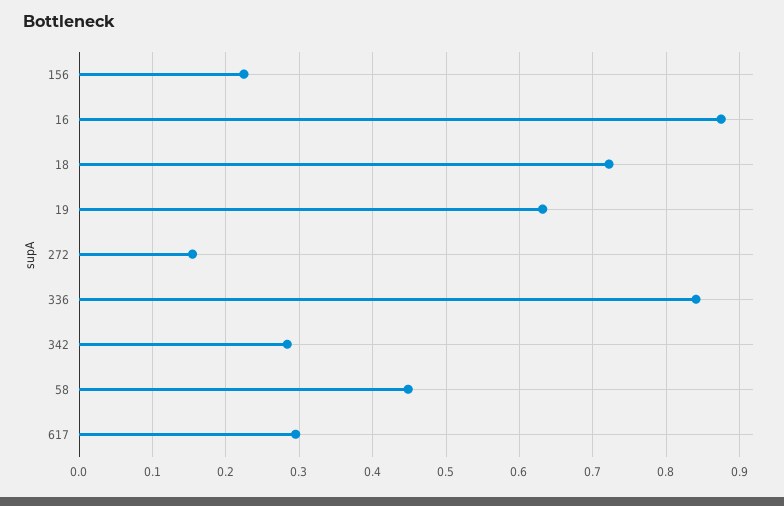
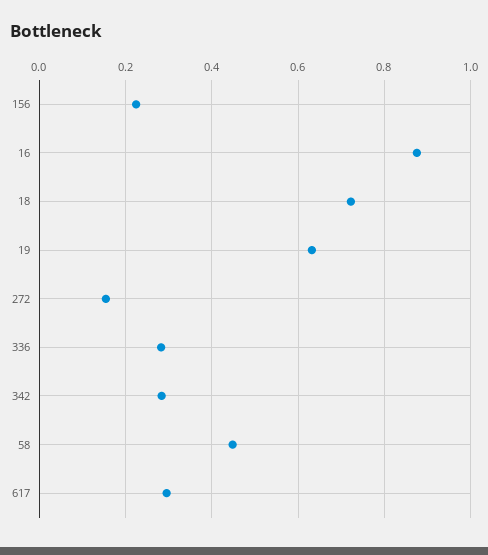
336: 0.84 -> 0.28

